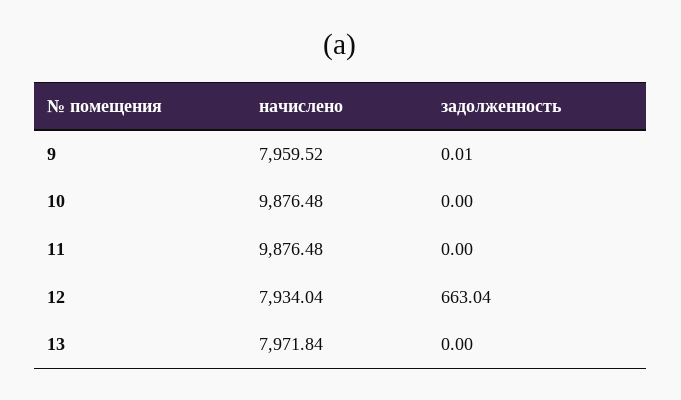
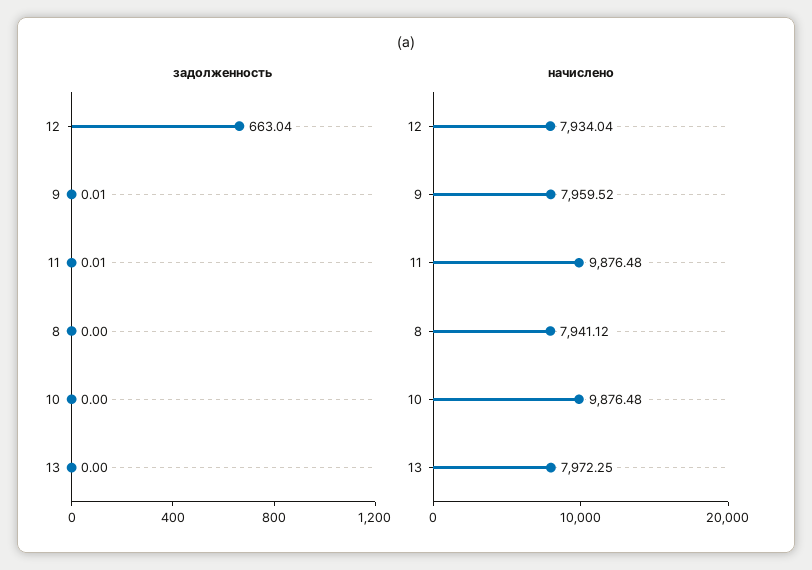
задолженность, 11: 0 -> 0.01
начислено, 13: 7971.84 -> 7972.25
задолженность, 8: none -> 0
начислено, 8: none -> 7941.12

